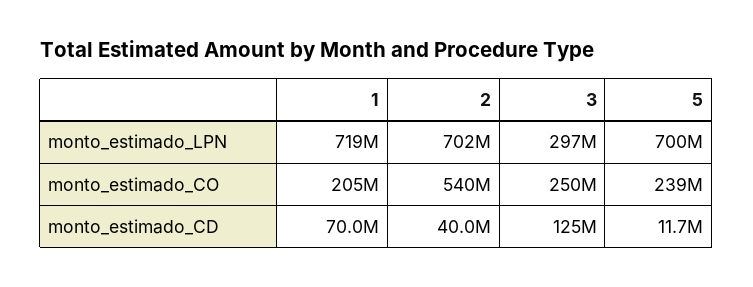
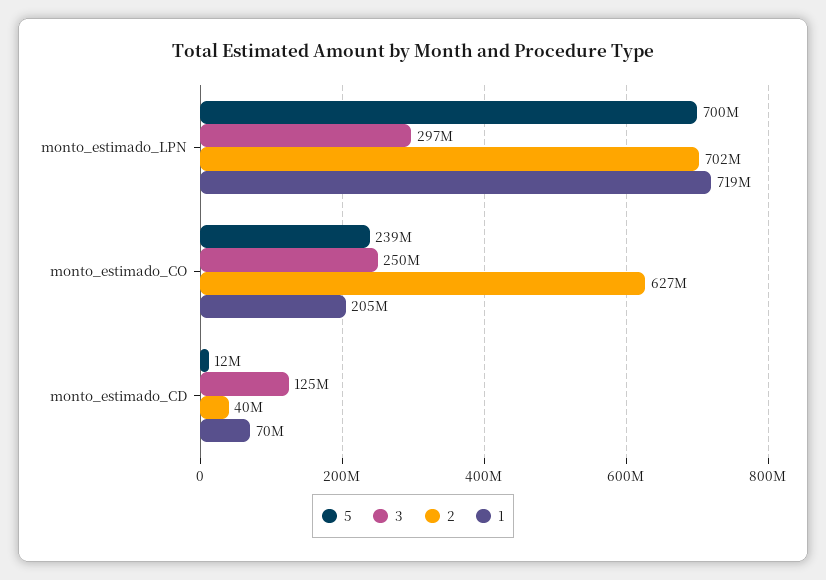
2, monto_estimado_CO: 540000000 -> 627000000

